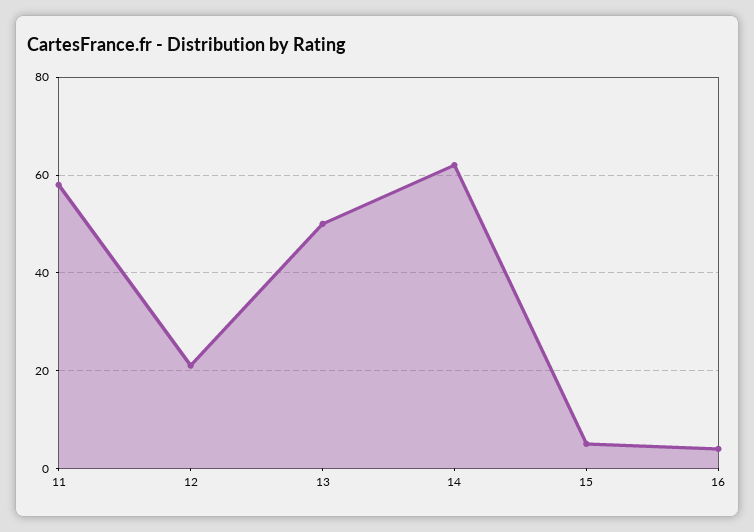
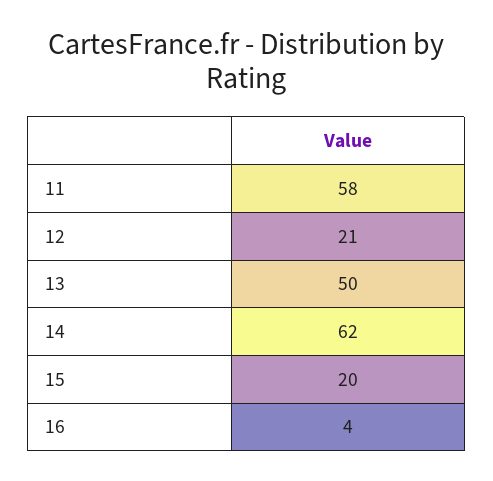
15: 5 -> 20

